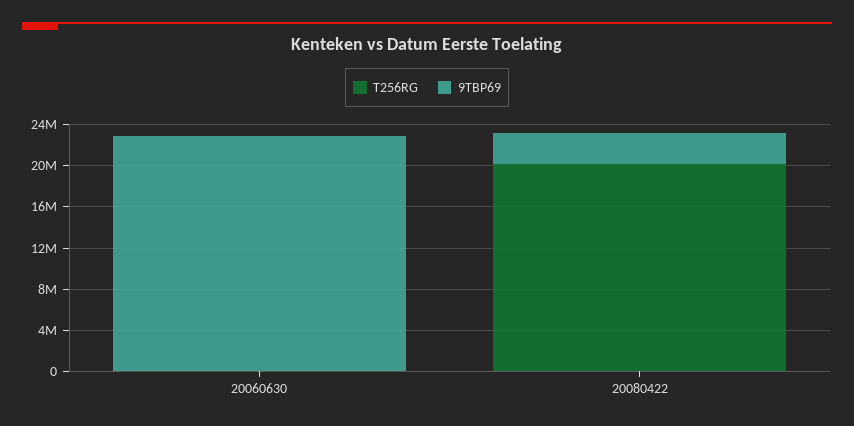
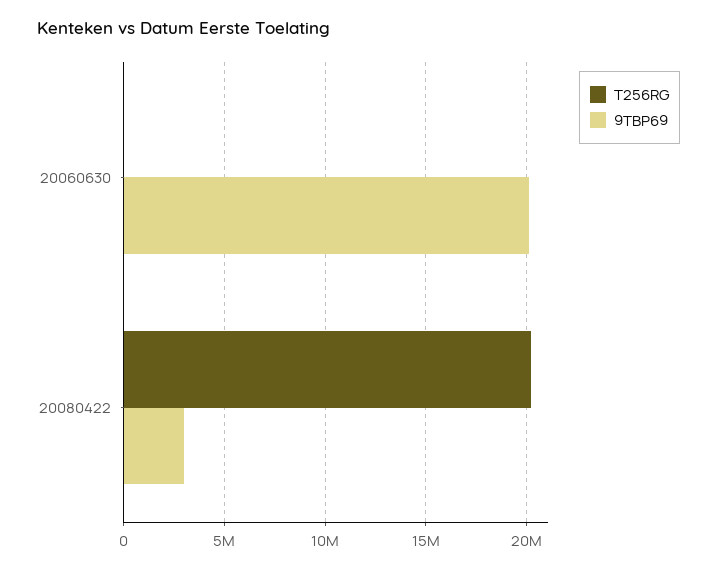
9TBP69, 20060630: 23000000 -> 20000000

